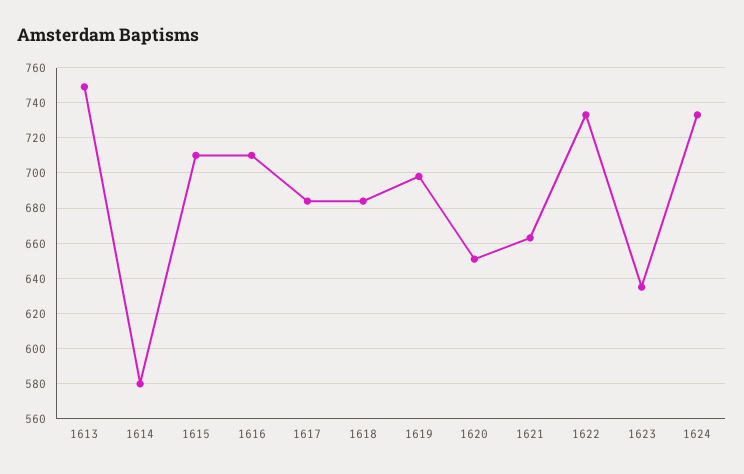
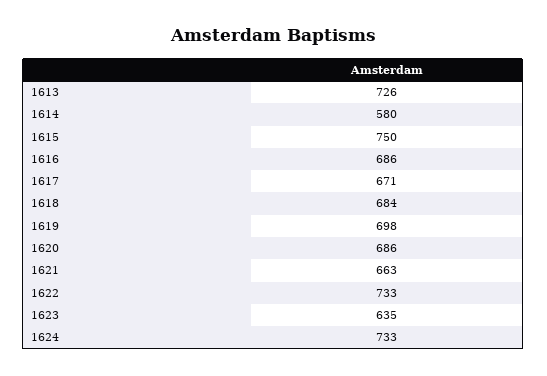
1613: 750 -> 726
1615: 710 -> 750
1616: 710 -> 686
1617: 685 -> 671
1620: 650 -> 686

